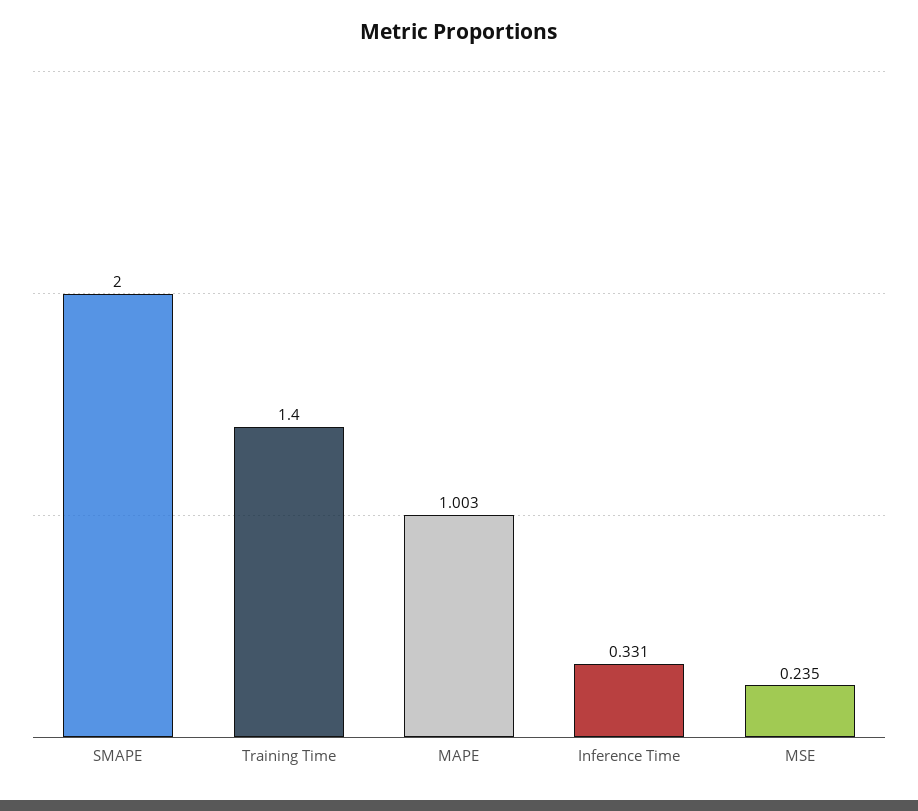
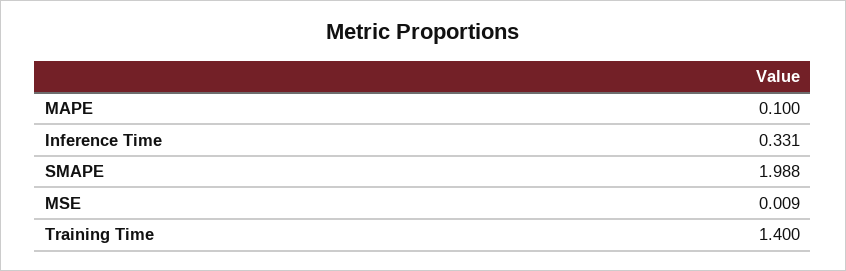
SMAPE: 2 -> 1.988
MAPE: 1.003 -> 0.1
MSE: 0.235 -> 0.009

